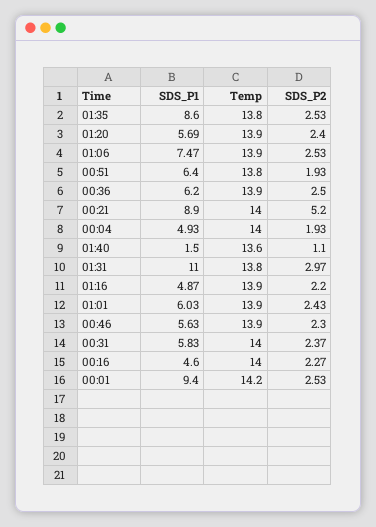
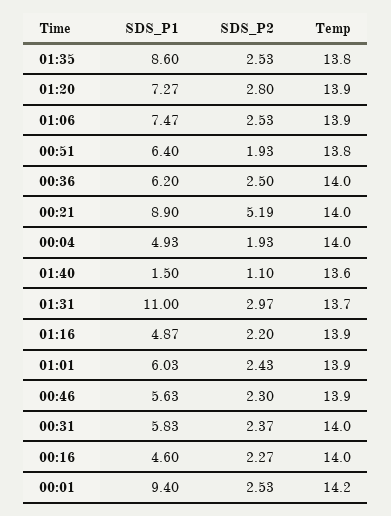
SDS_P1, 01:20: 5.69 -> 7.27
SDS_P2, 01:20: 2.4 -> 2.8
Temp, 00:36: 13.9 -> 14
SDS_P2, 00:21: 5.2 -> 5.19
Temp, 01:31: 13.8 -> 13.7

